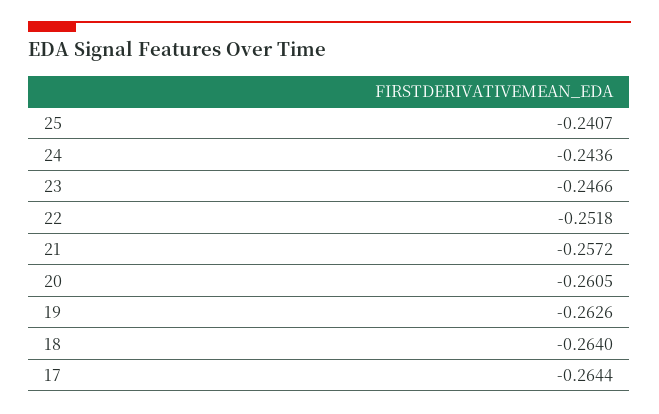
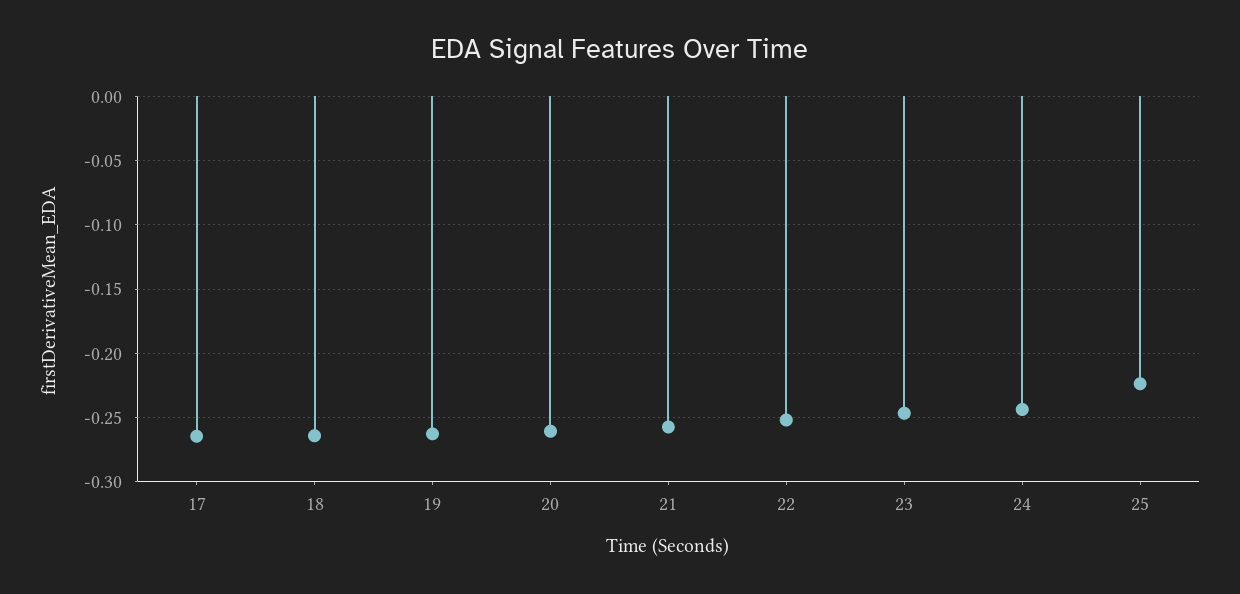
25: -0.2407 -> -0.225

